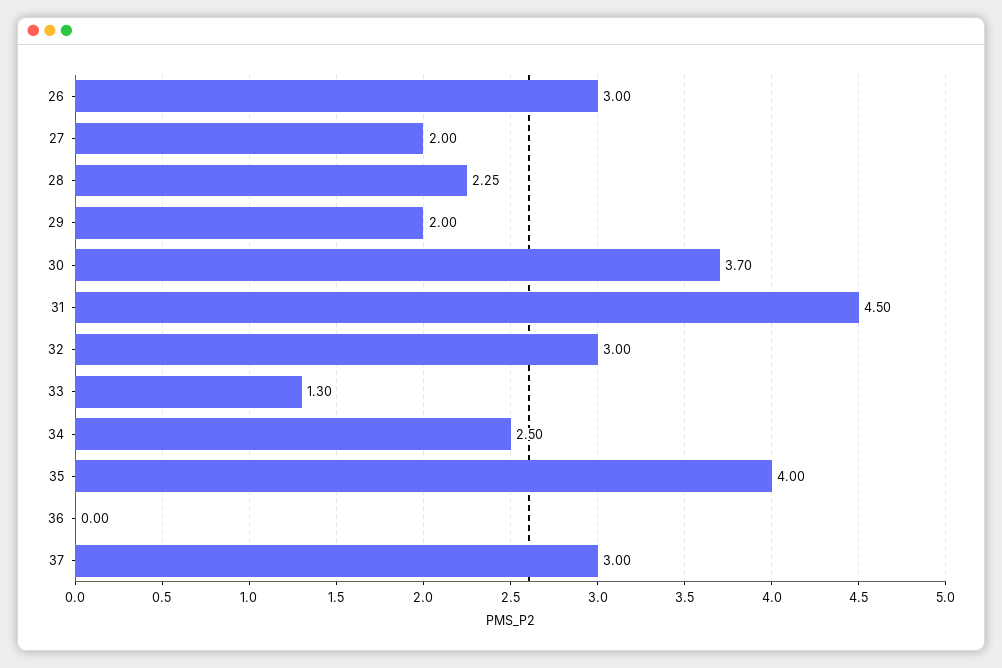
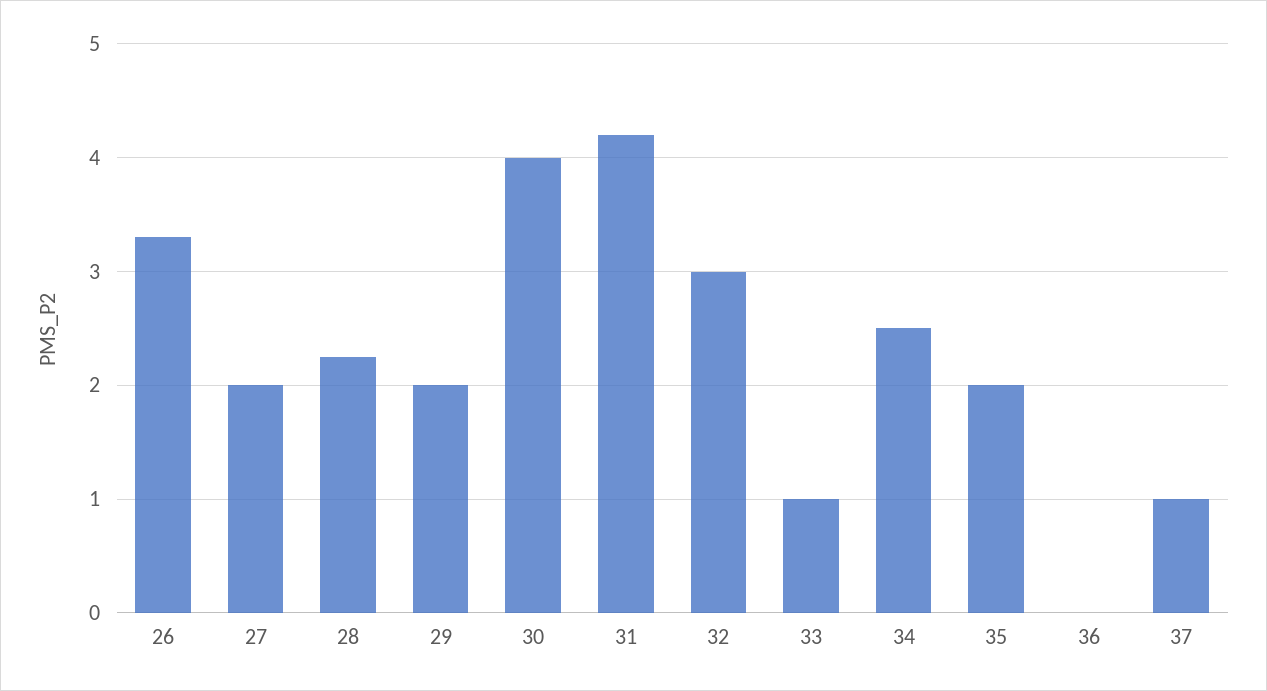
26: 3 -> 3.3
30: 3.7 -> 4
31: 4.5 -> 4.2
33: 1.3 -> 1
35: 4 -> 2
37: 3 -> 1

